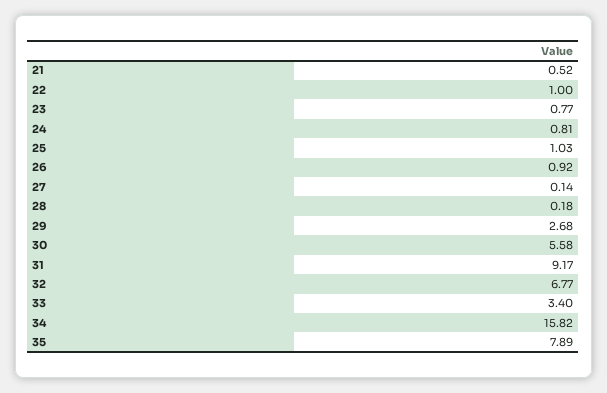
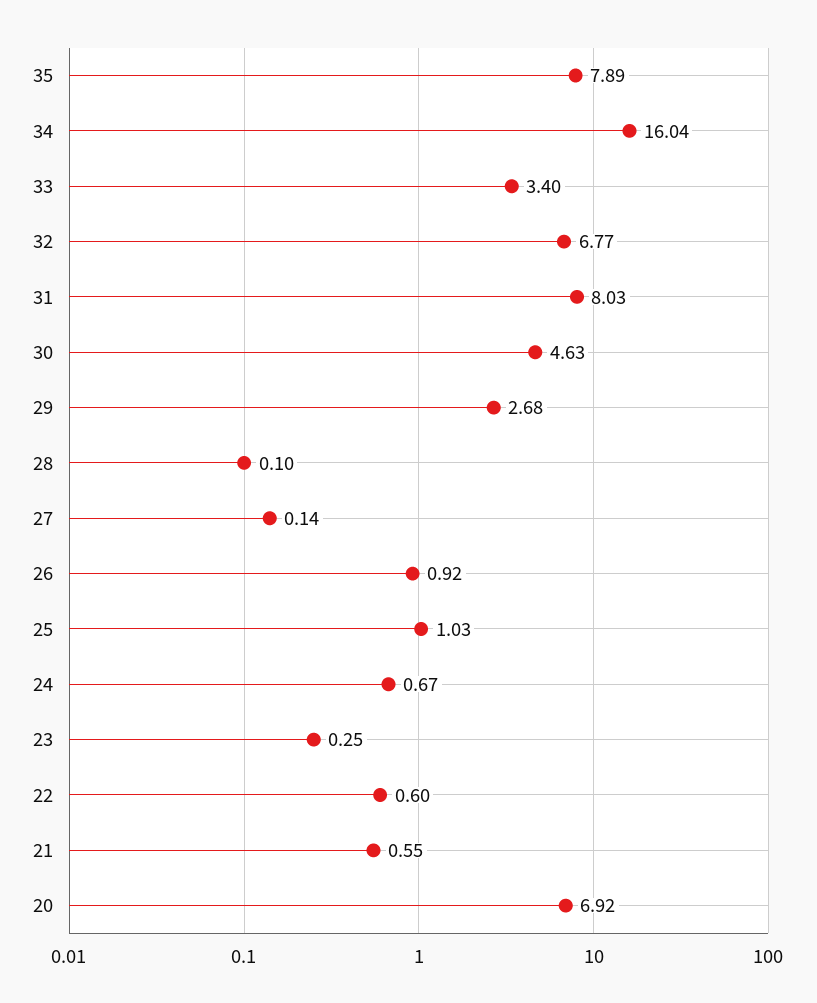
21: 0.52 -> 0.55
22: 1 -> 0.6
23: 0.77 -> 0.25
24: 0.81 -> 0.67
28: 0.18 -> 0.1
30: 5.58 -> 4.63
31: 9.17 -> 8.03
34: 15.82 -> 16.04
20: none -> 6.92

